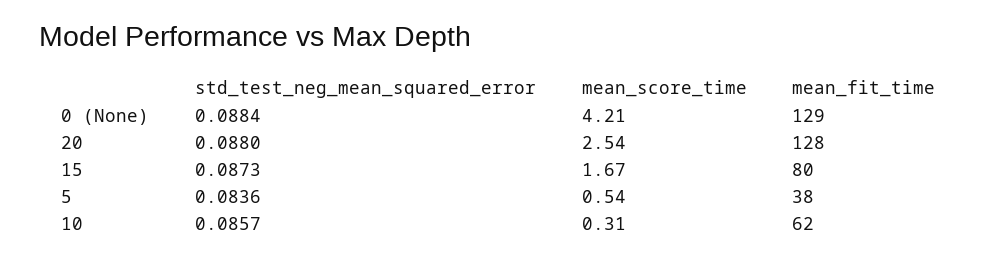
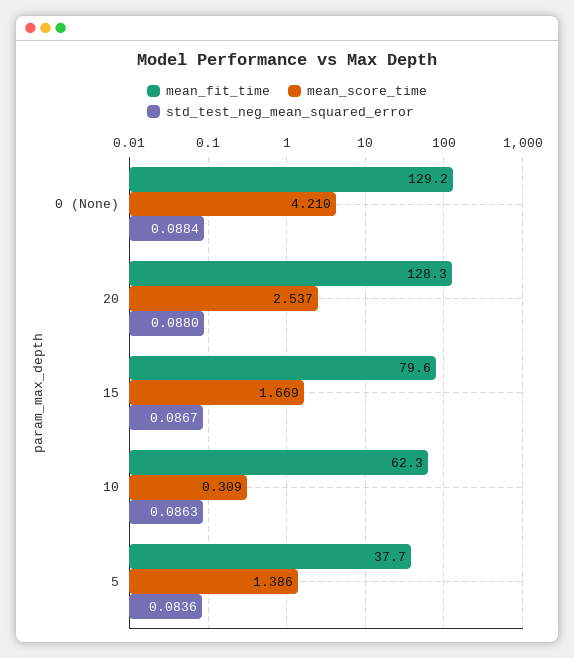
std_test_neg_mean_squared_error, 15: 0.0873 -> 0.0867
mean_score_time, 5: 0.54 -> 1.386
std_test_neg_mean_squared_error, 10: 0.0857 -> 0.0863

